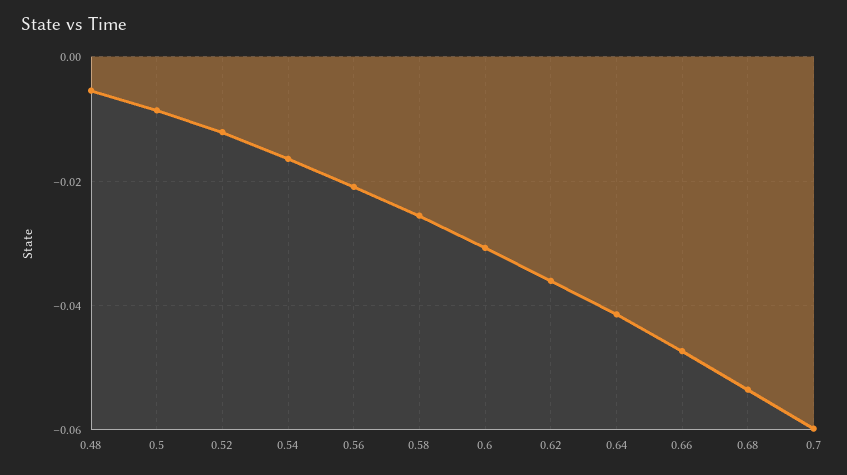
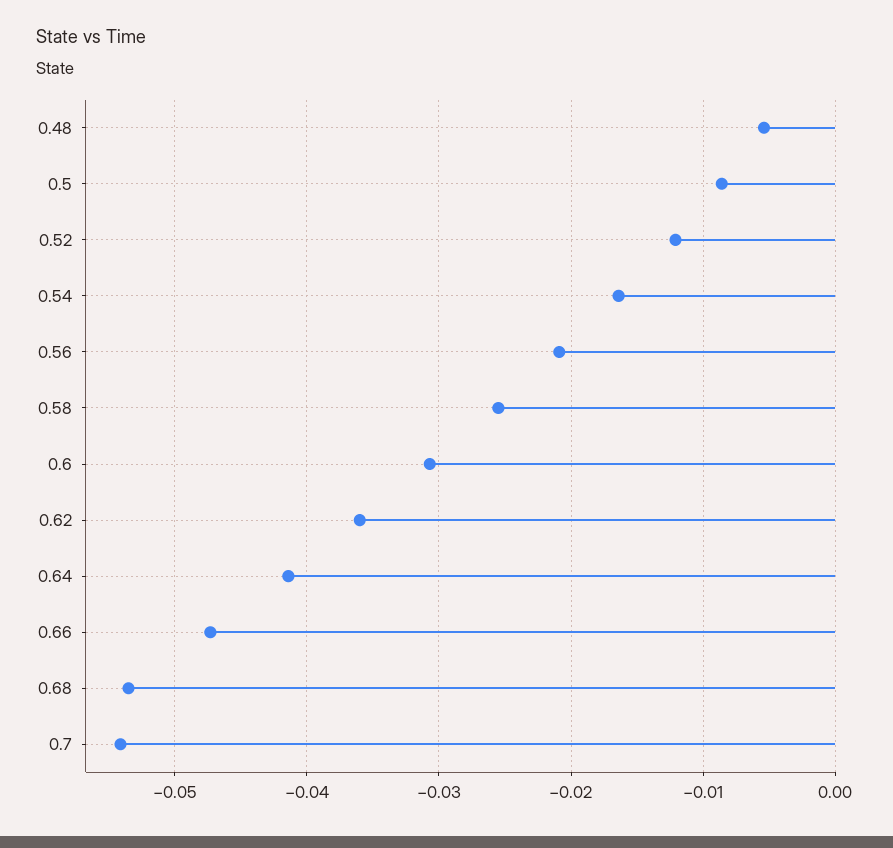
0.7: -0.06 -> -0.054

